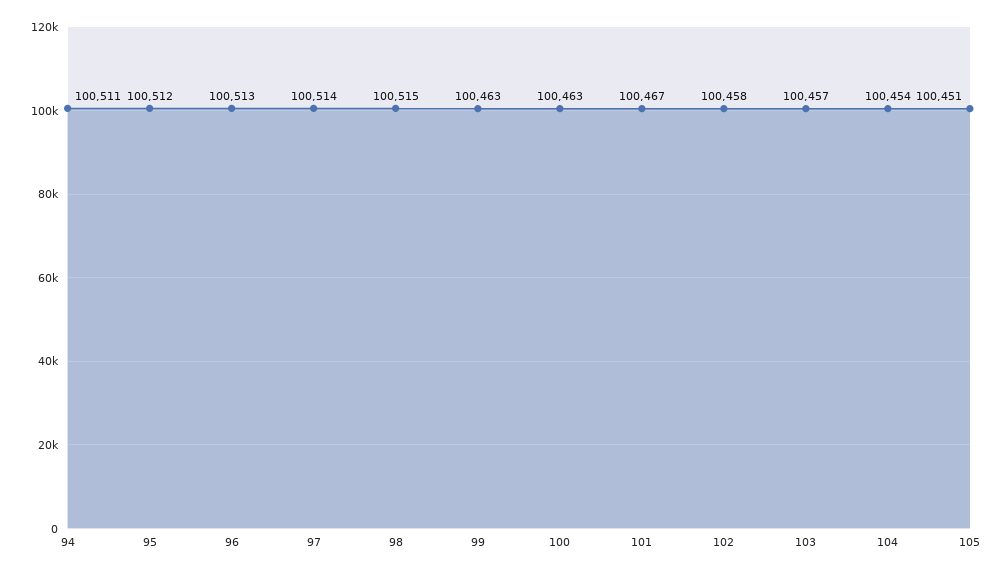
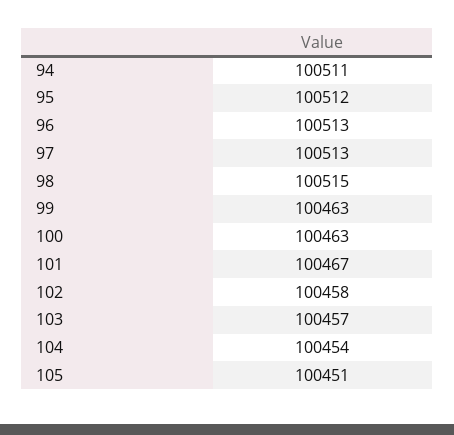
97: 100514 -> 100513

